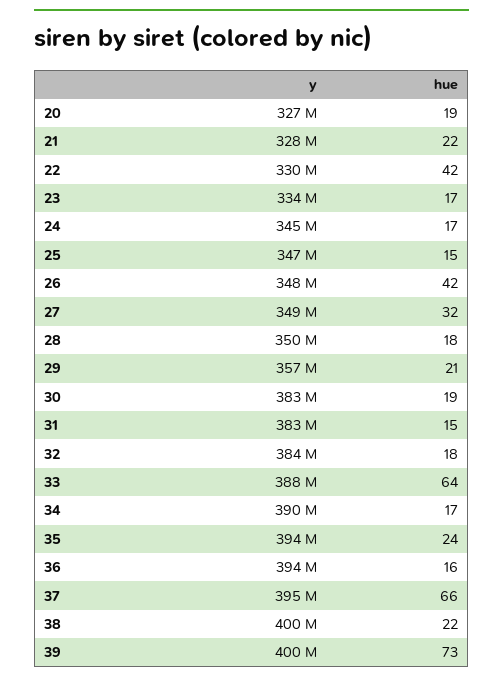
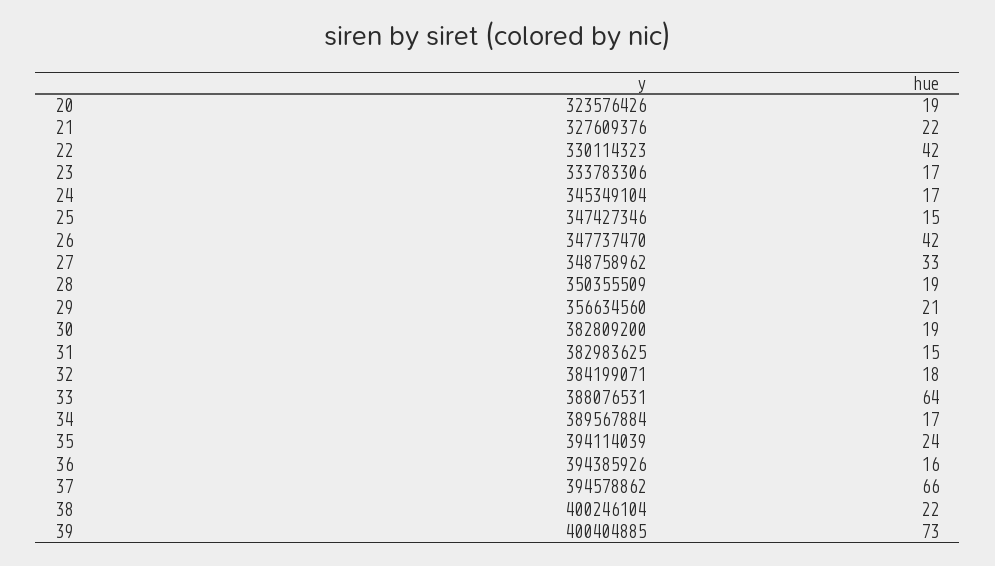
y, 20: 327000000 -> 323576426
hue, 27: 32 -> 33
hue, 28: 18 -> 19

